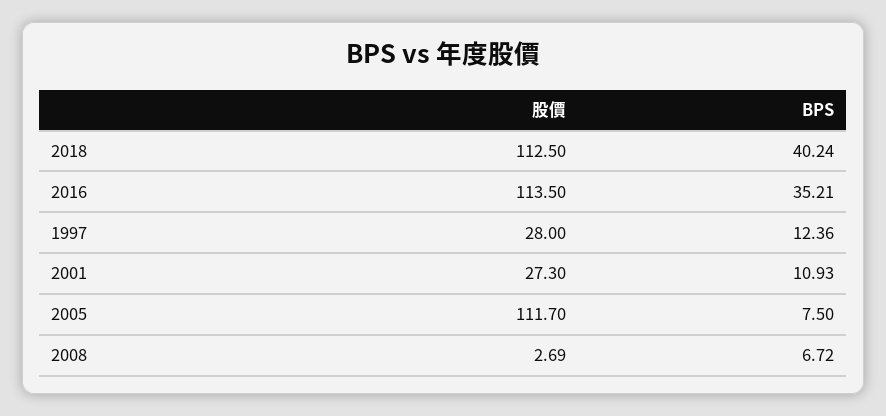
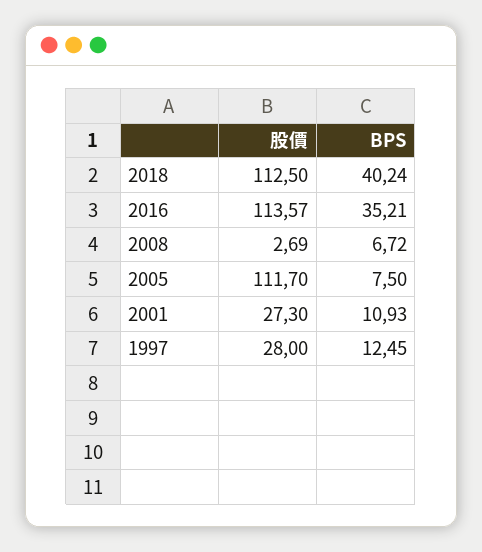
股價, 2016: 113.5 -> 113.57
BPS, 1997: 12.36 -> 12.45

